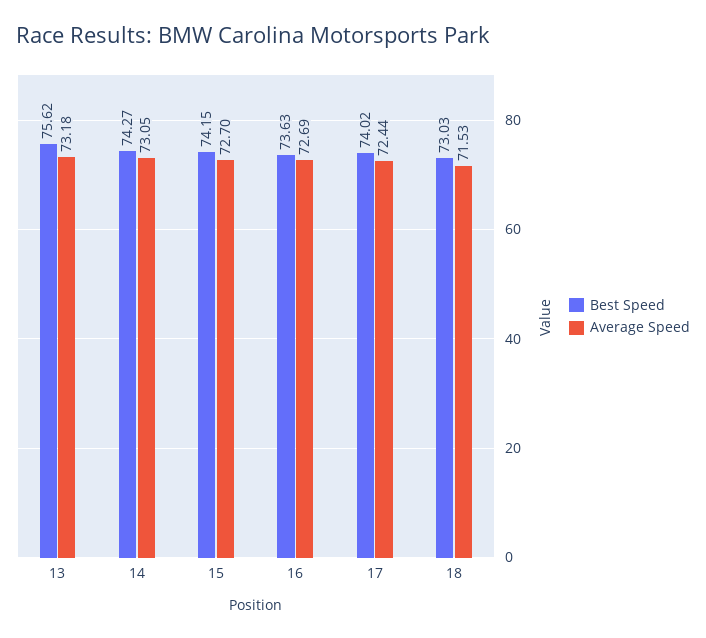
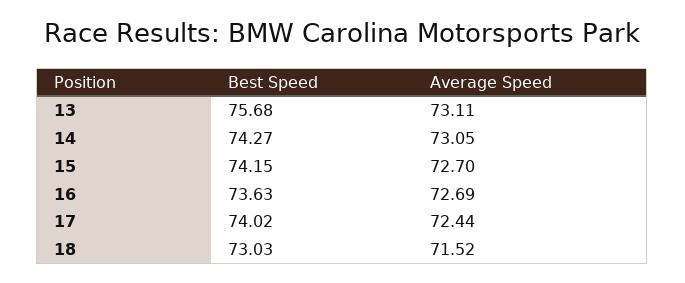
Best Speed, 13: 75.62 -> 75.68
Average Speed, 13: 73.18 -> 73.11
Average Speed, 18: 71.53 -> 71.52

